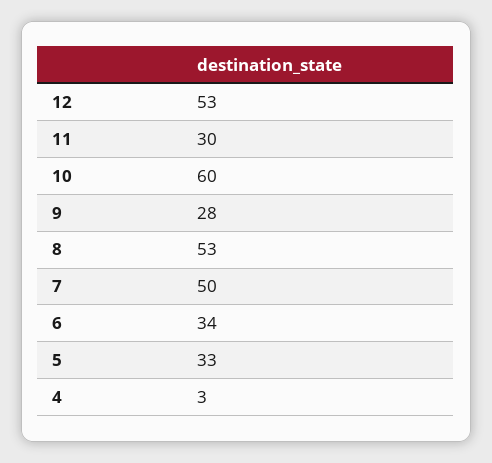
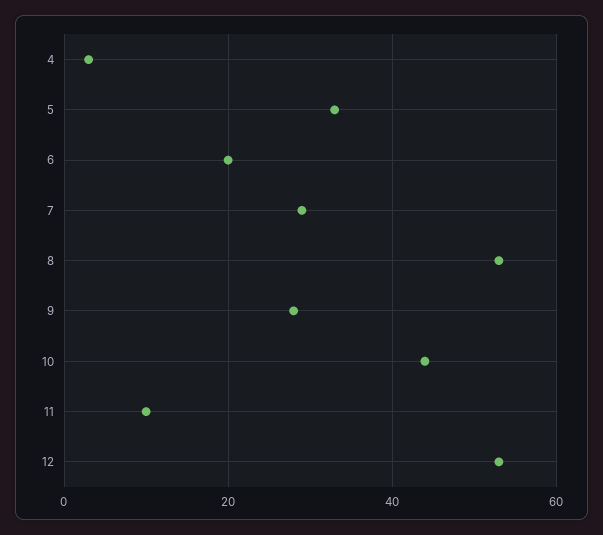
11: 30 -> 10
10: 60 -> 45
7: 50 -> 30
6: 34 -> 20

